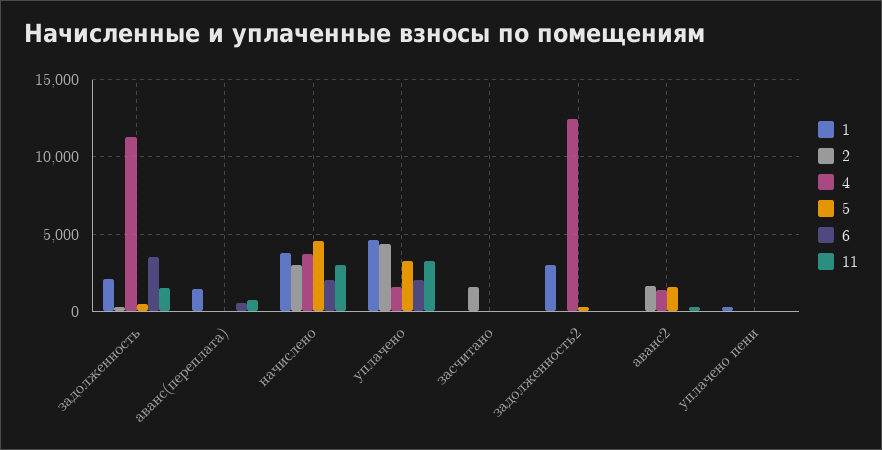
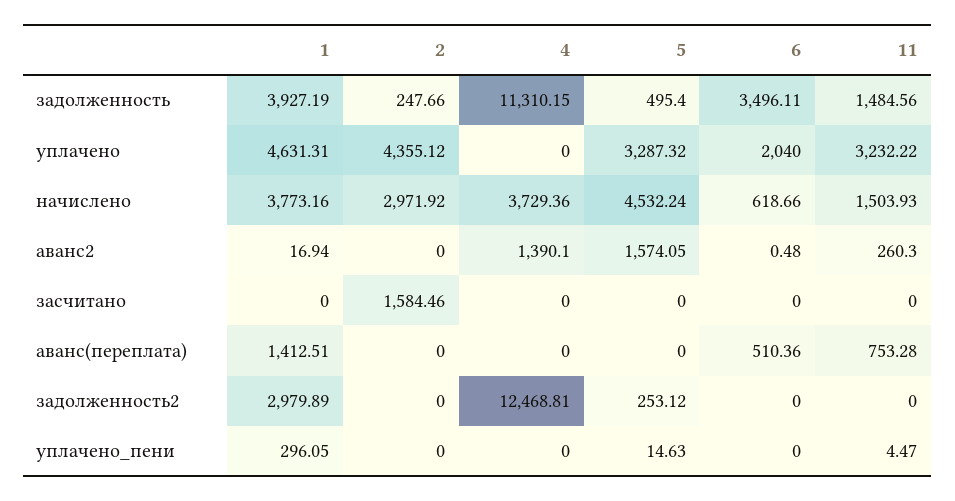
1, задолженность: 2000 -> 3927.19
6, начислено: 2000 -> 618.66
11, начислено: 3000 -> 1503.93
4, уплачено: 1500 -> 0
2, аванс2: 1500 -> 0

